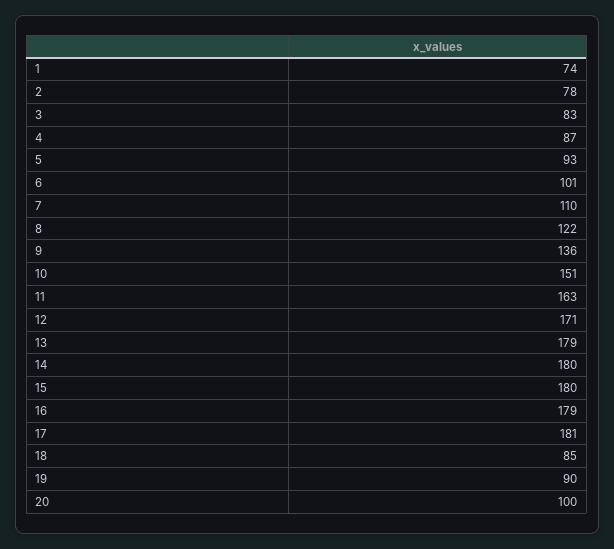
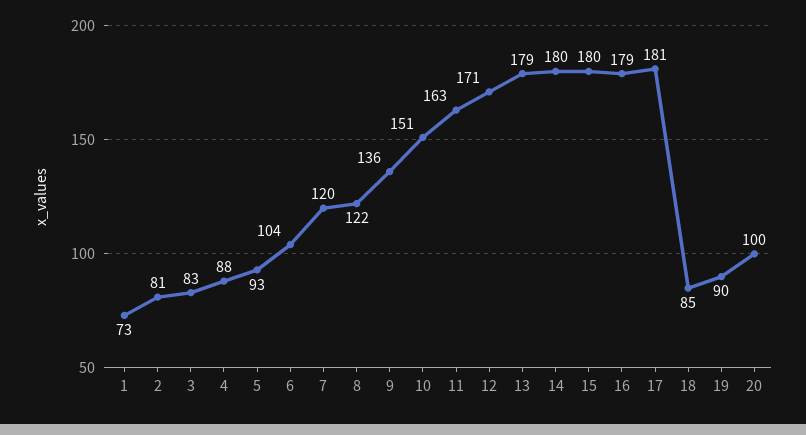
1: 74 -> 73
2: 78 -> 81
4: 87 -> 88
6: 101 -> 104
7: 110 -> 120

